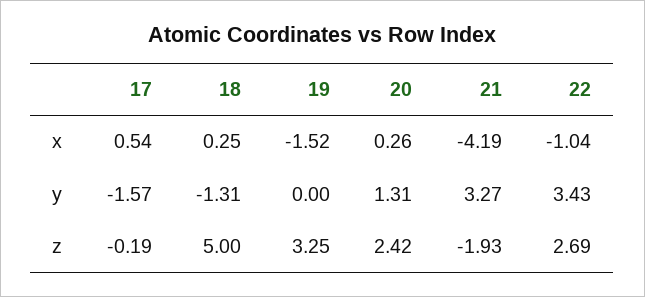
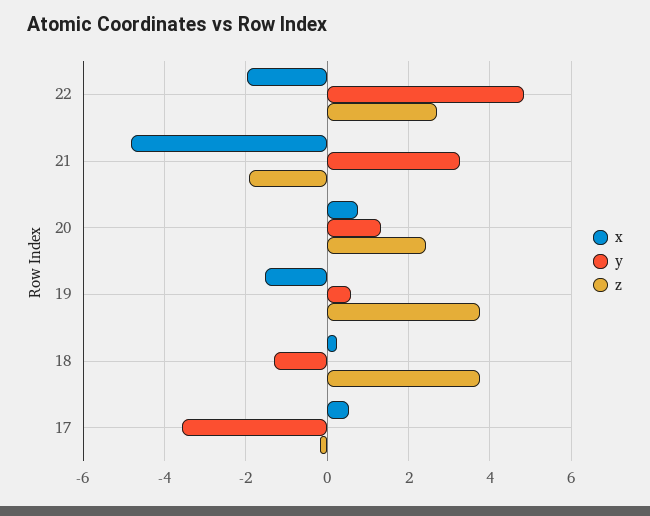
x, 20: 0.26 -> 0.8
x, 21: -4.19 -> -4.8
x, 22: -1.04 -> -2
y, 17: -1.57 -> -3.6
y, 19: 0 -> 0.6
y, 22: 3.43 -> 4.8
z, 18: 5 -> 3.8
z, 19: 3.25 -> 3.8

